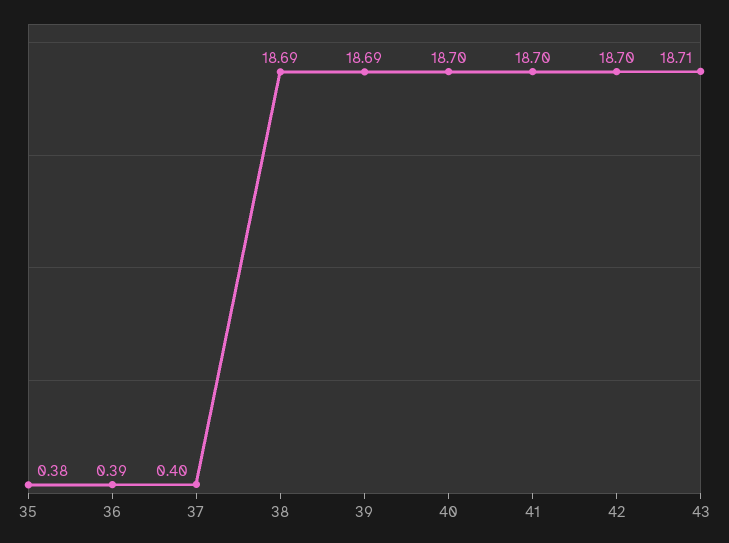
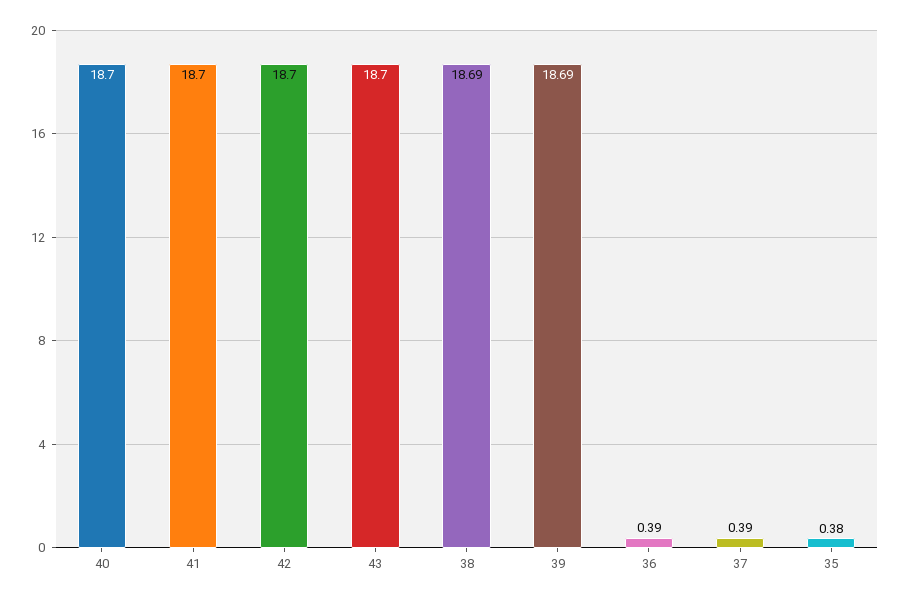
37: 0.4 -> 0.39
43: 18.71 -> 18.7

